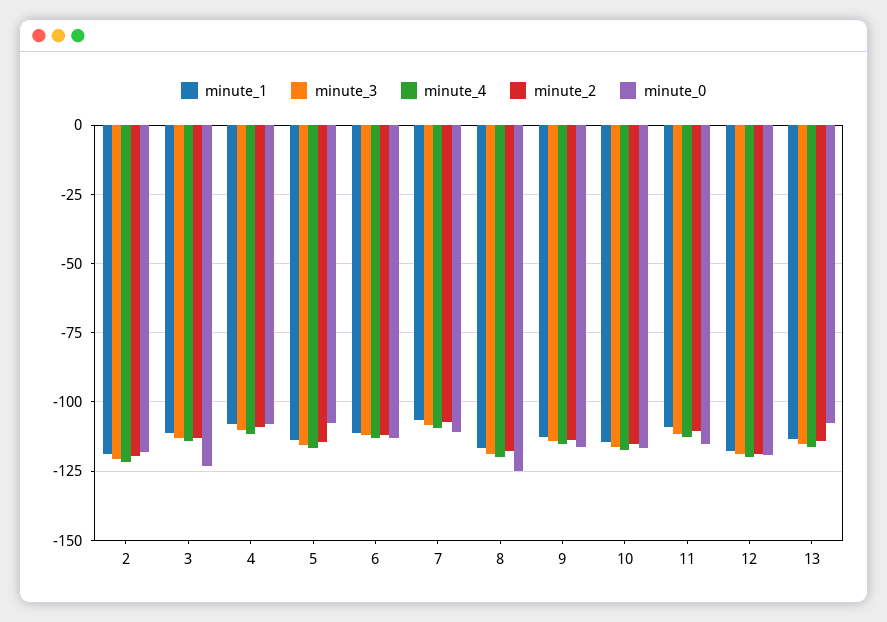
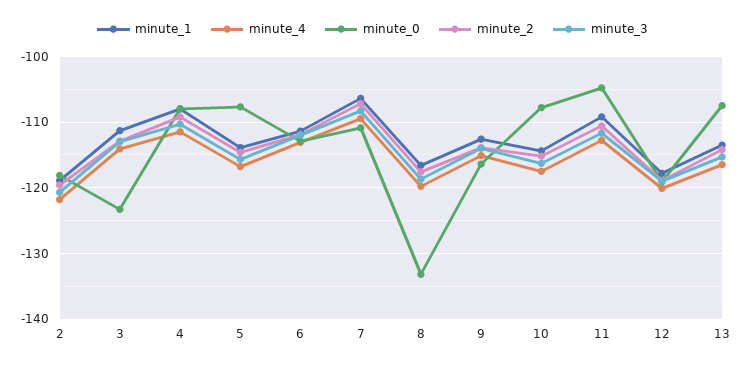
minute_0, 8: -125 -> -133
minute_0, 10: -117.5 -> -108
minute_0, 11: -115 -> -105

